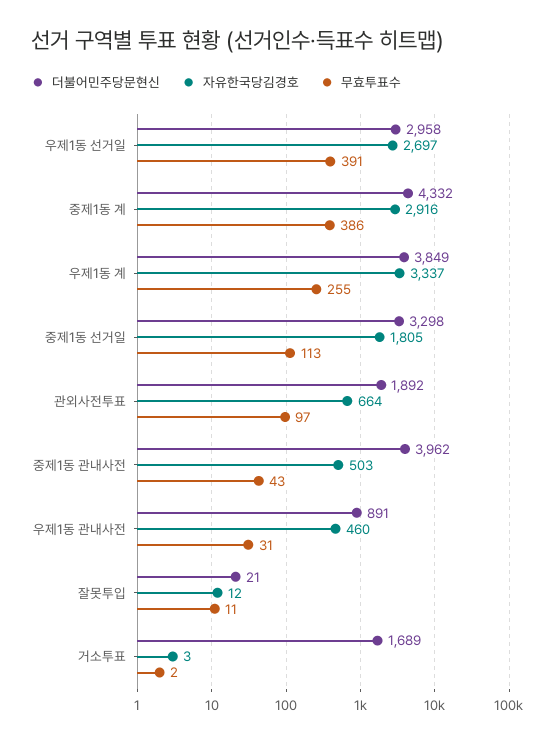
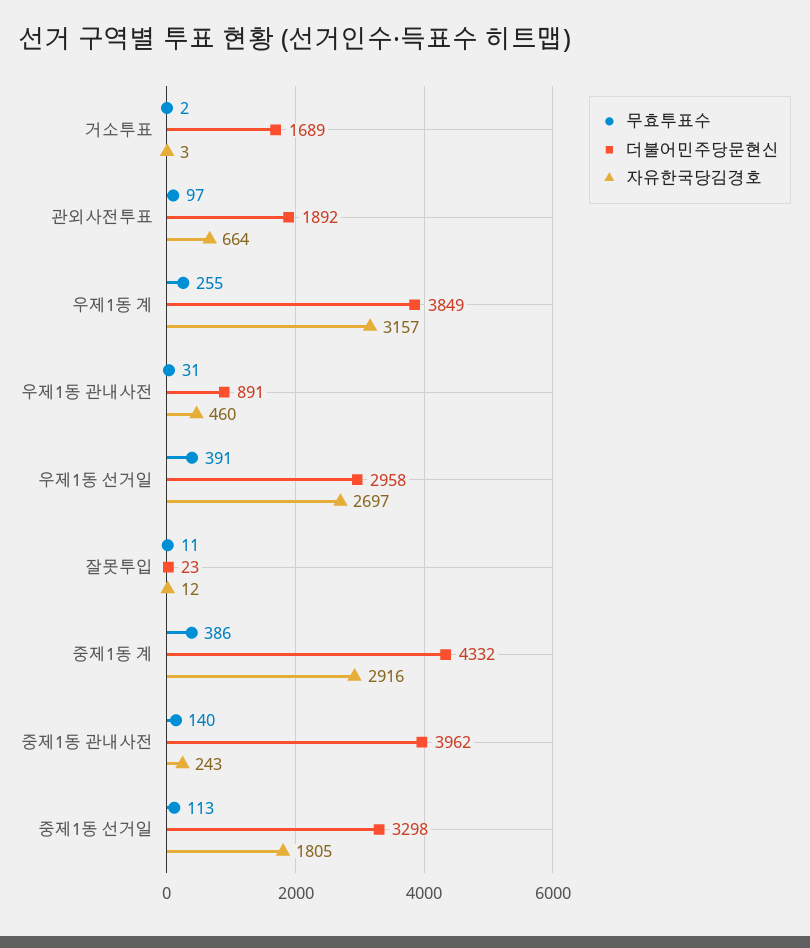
자유한국당김경호, 우제1동 계: 3337 -> 3157
자유한국당김경호, 중제1동 관내사전: 503 -> 243
무효투표수, 중제1동 관내사전: 43 -> 140
더불어민주당문현신, 잘못투입: 21 -> 23

